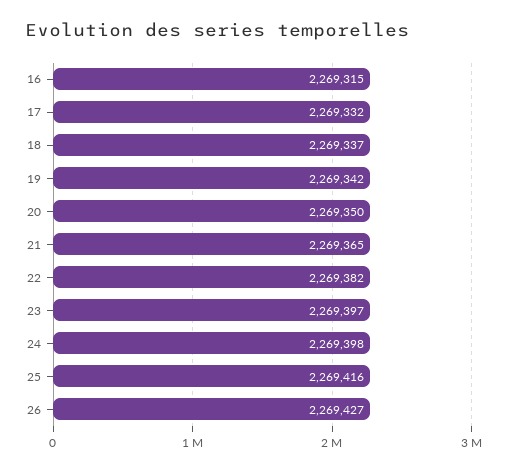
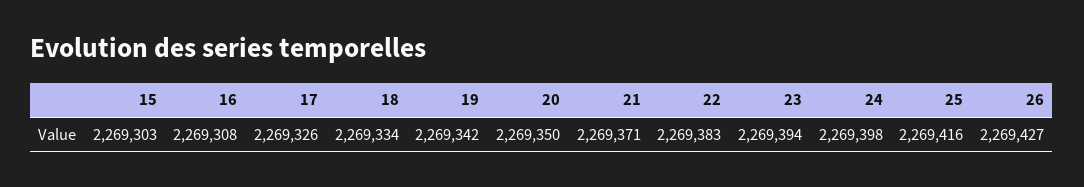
16: 2269315 -> 2269308
17: 2269332 -> 2269326
18: 2269337 -> 2269334
21: 2269365 -> 2269371
22: 2269382 -> 2269383
23: 2269397 -> 2269394
15: none -> 2269303

